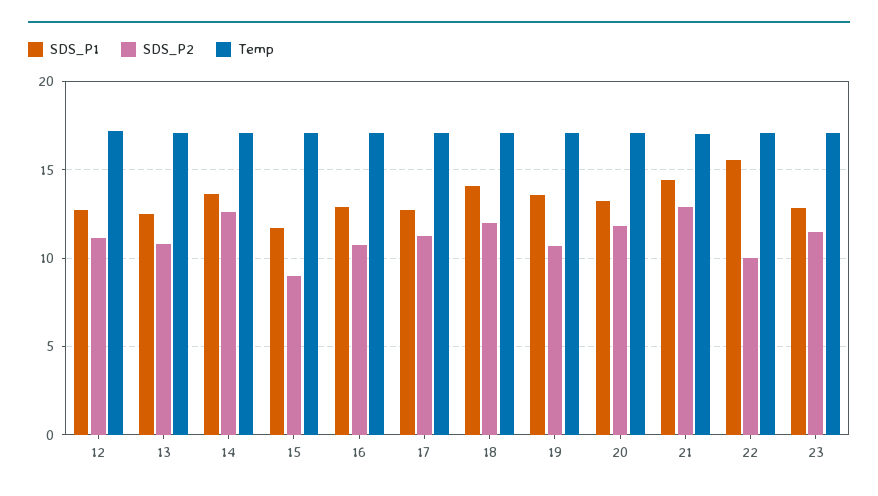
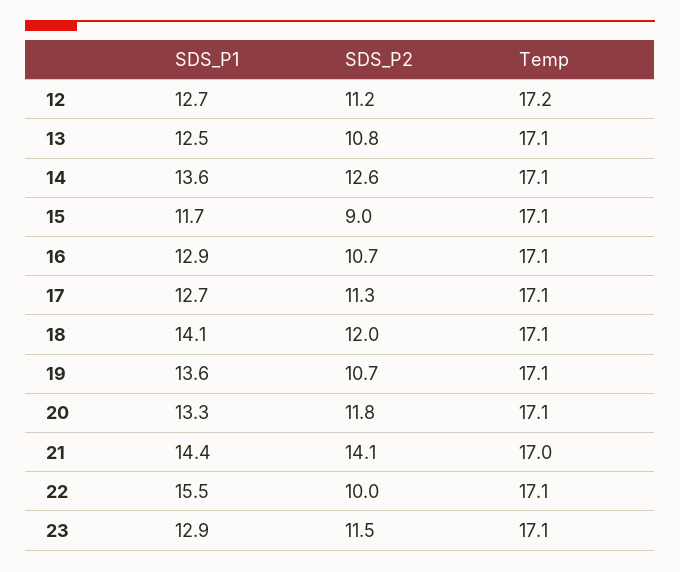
SDS_P2, 21: 13 -> 14.1

